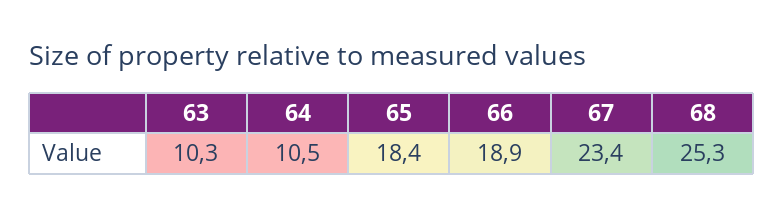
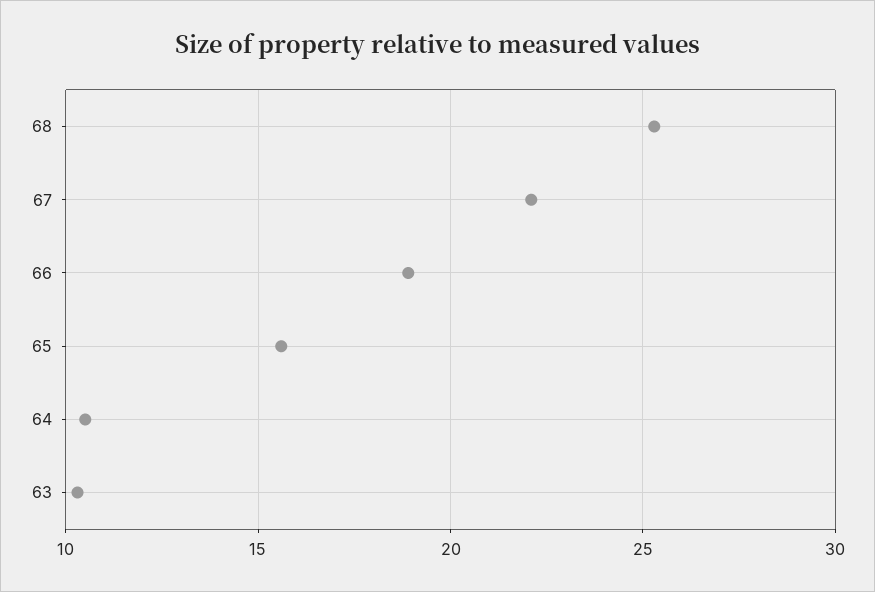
65: 18.4 -> 15.5
67: 23.4 -> 22

